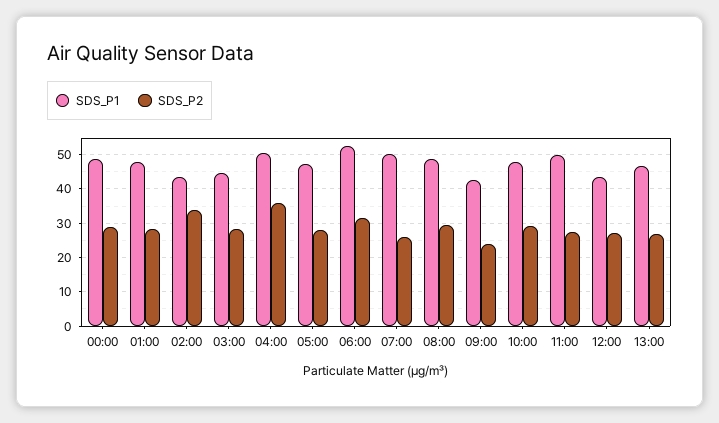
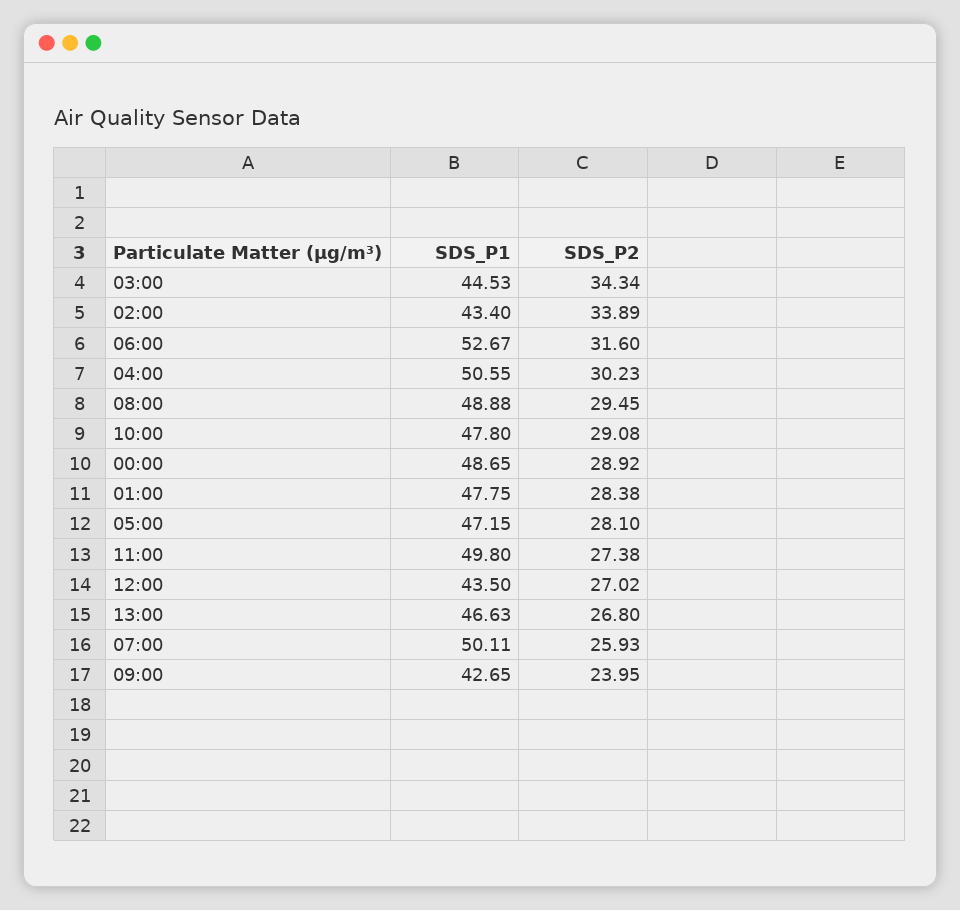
SDS_P2, 03:00: 28 -> 34.34
SDS_P2, 04:00: 36 -> 30.23

